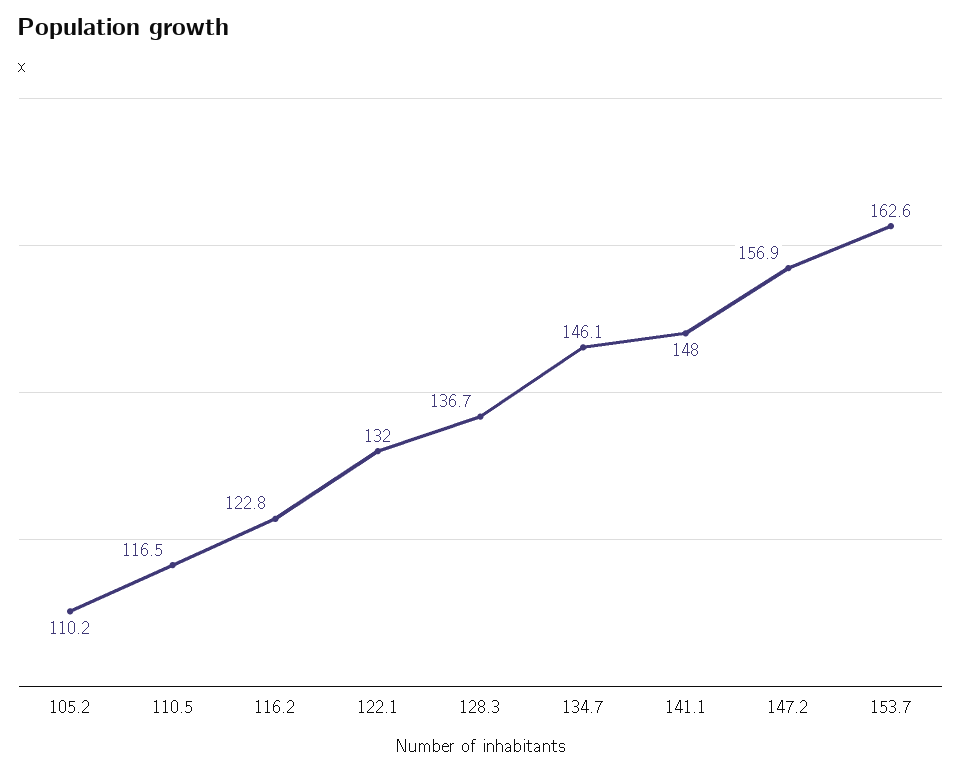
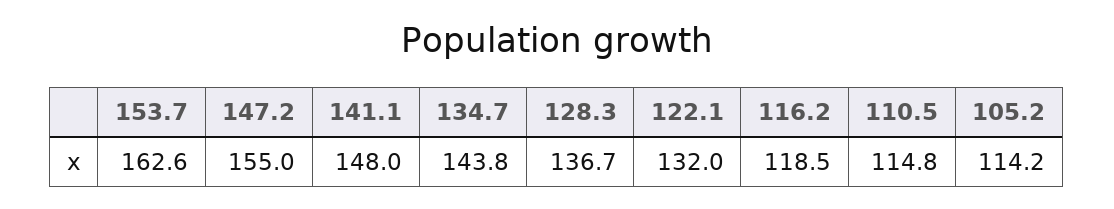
105.2: 110.2 -> 114.2
110.5: 116.5 -> 114.8
116.2: 122.8 -> 118.5
134.7: 146.1 -> 143.8
147.2: 156.9 -> 155

